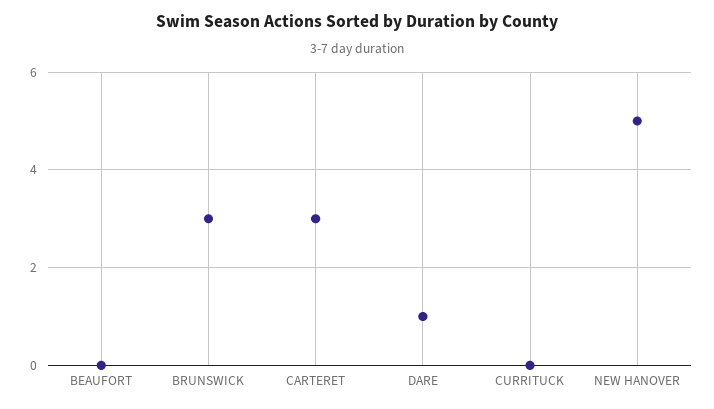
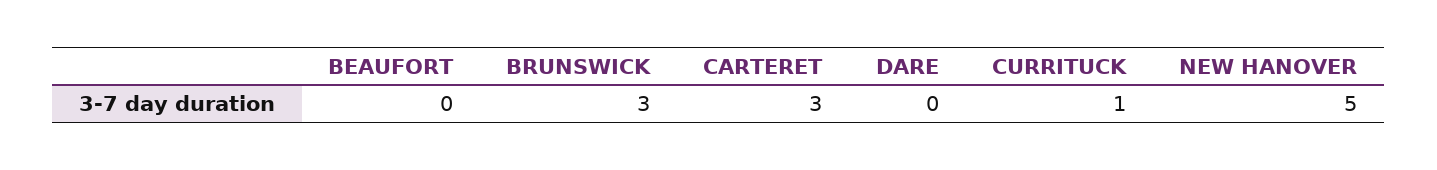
DARE: 1 -> 0
CURRITUCK: 0 -> 1

